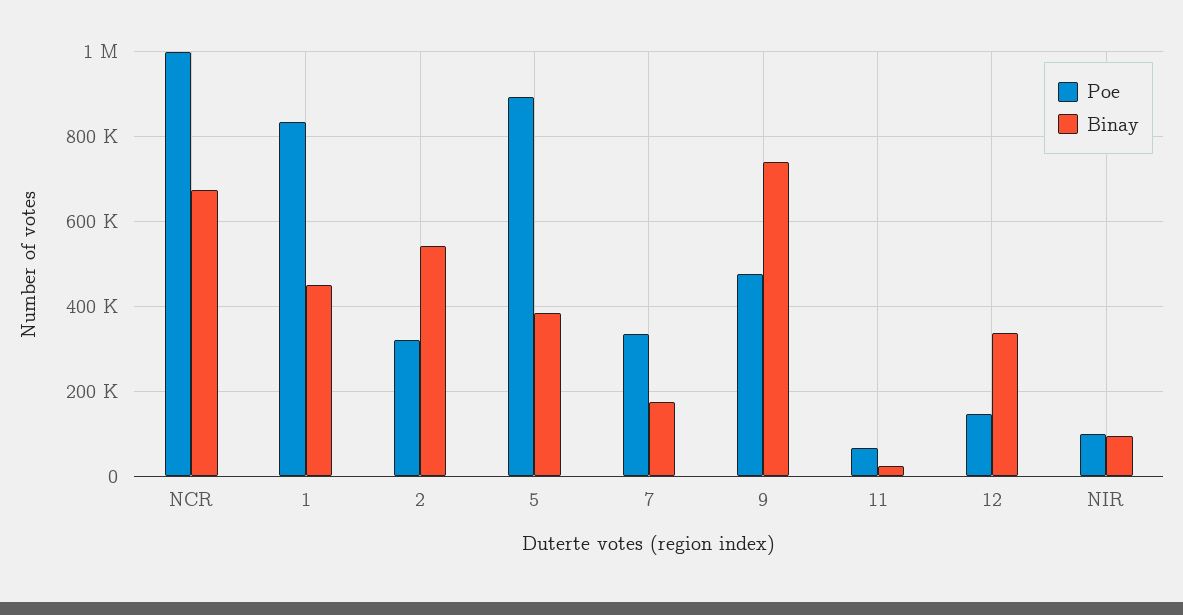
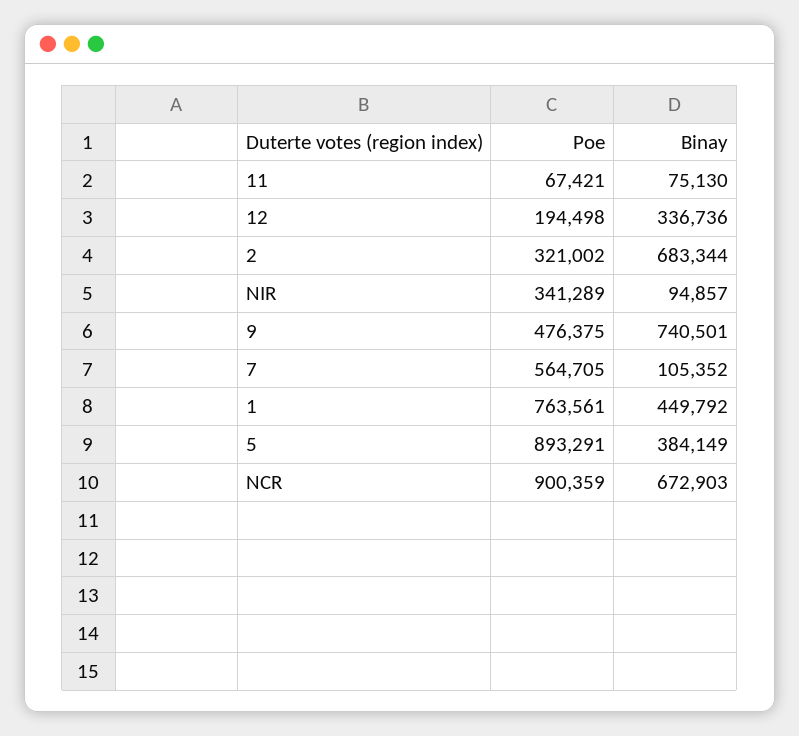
Poe, NCR: 1000000 -> 900359
Poe, 1: 840000 -> 763561
Binay, 2: 540000 -> 683344
Poe, 7: 340000 -> 564705
Binay, 7: 180000 -> 105352
Binay, 11: 20000 -> 75130
Poe, 12: 140000 -> 194498
Poe, NIR: 100000 -> 341289

